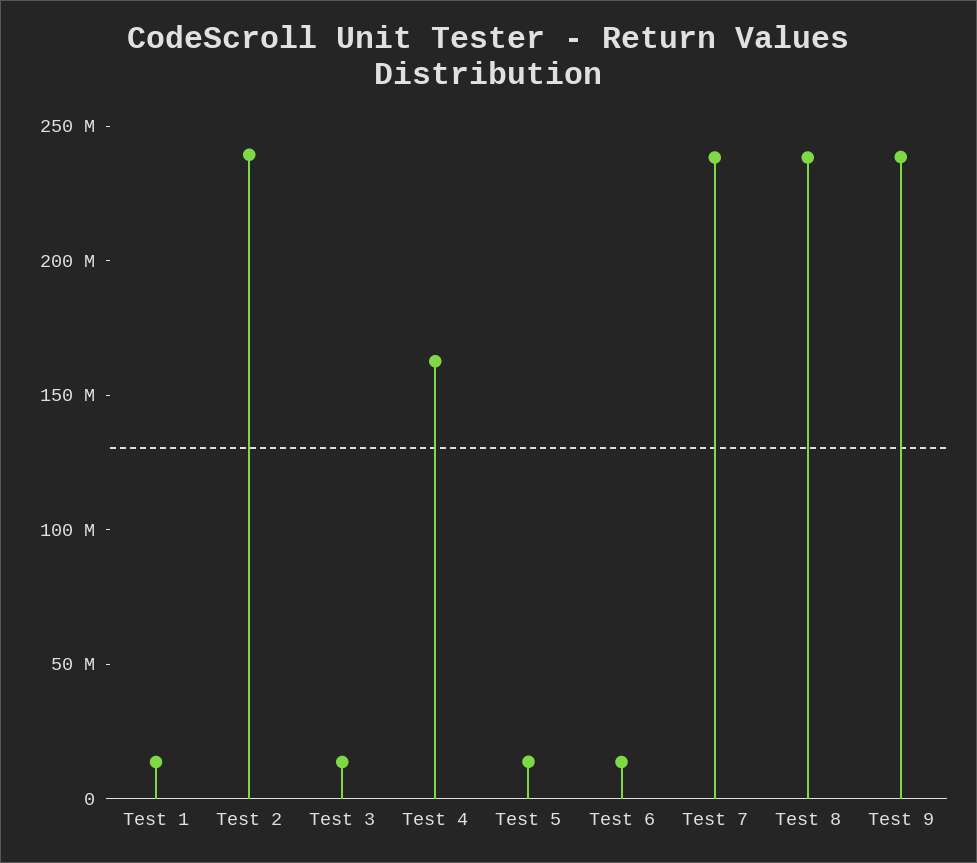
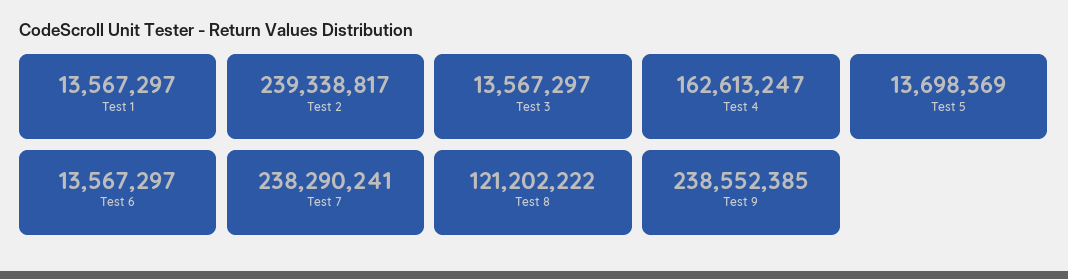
Test 8: 240000000 -> 121202222

